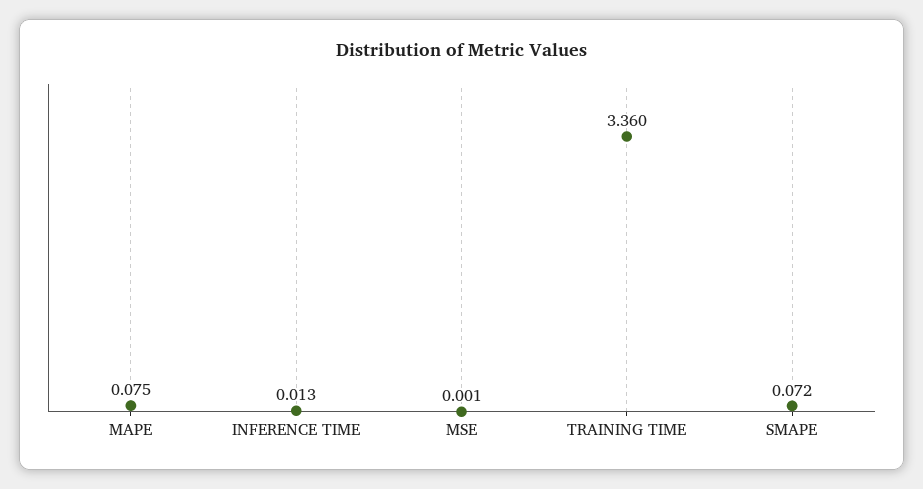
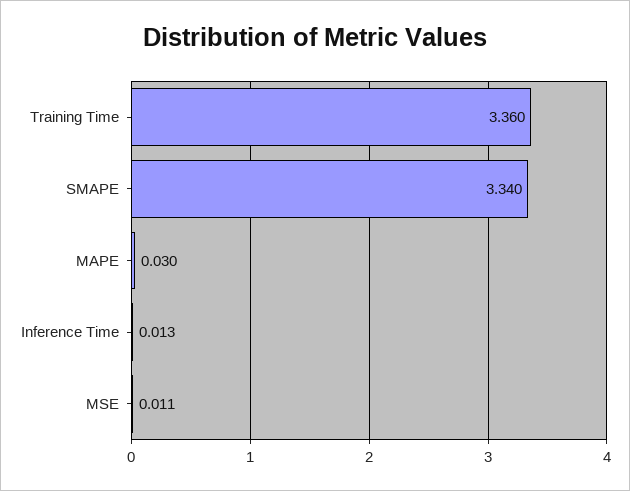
MAPE: 0.075 -> 0.03
MSE: 0.001 -> 0.011
SMAPE: 0.072 -> 3.34

